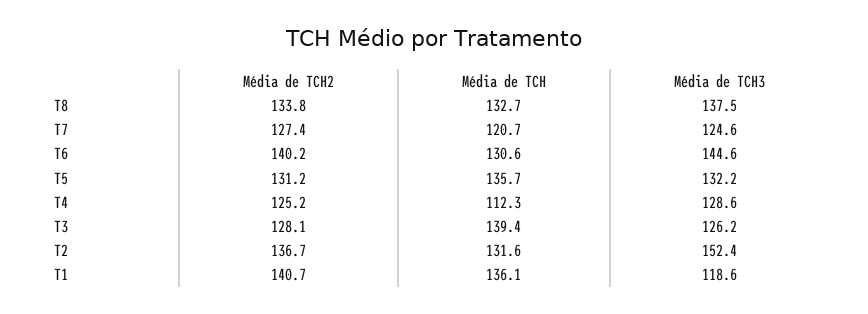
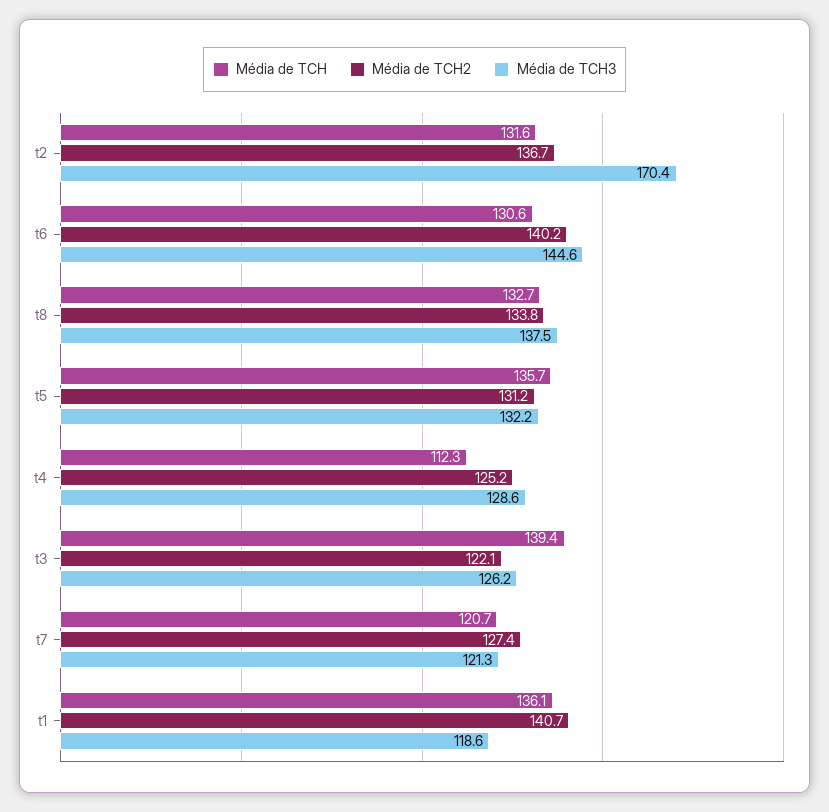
Média de TCH3, T7: 124.6 -> 121.3
Média de TCH2, T3: 128.1 -> 122.1
Média de TCH3, T2: 152.4 -> 170.4

